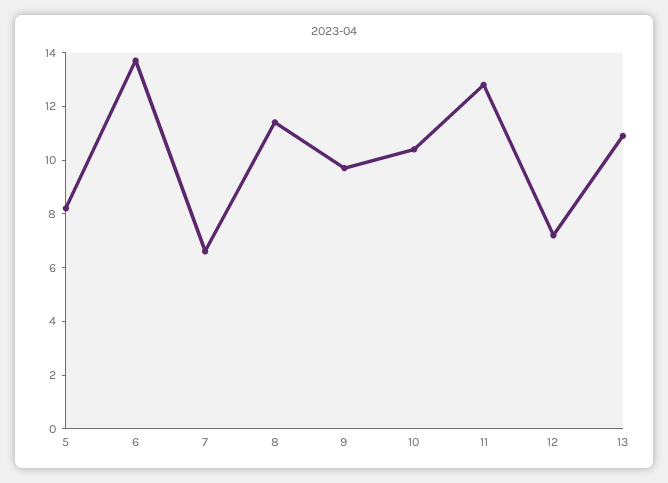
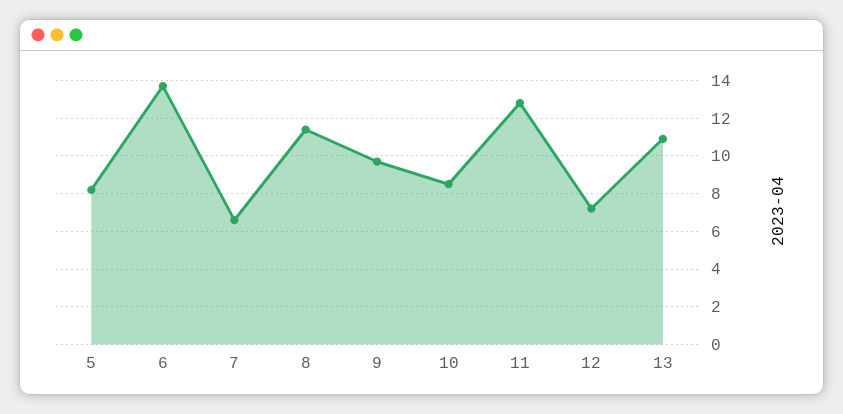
10: 10.5 -> 8.5

